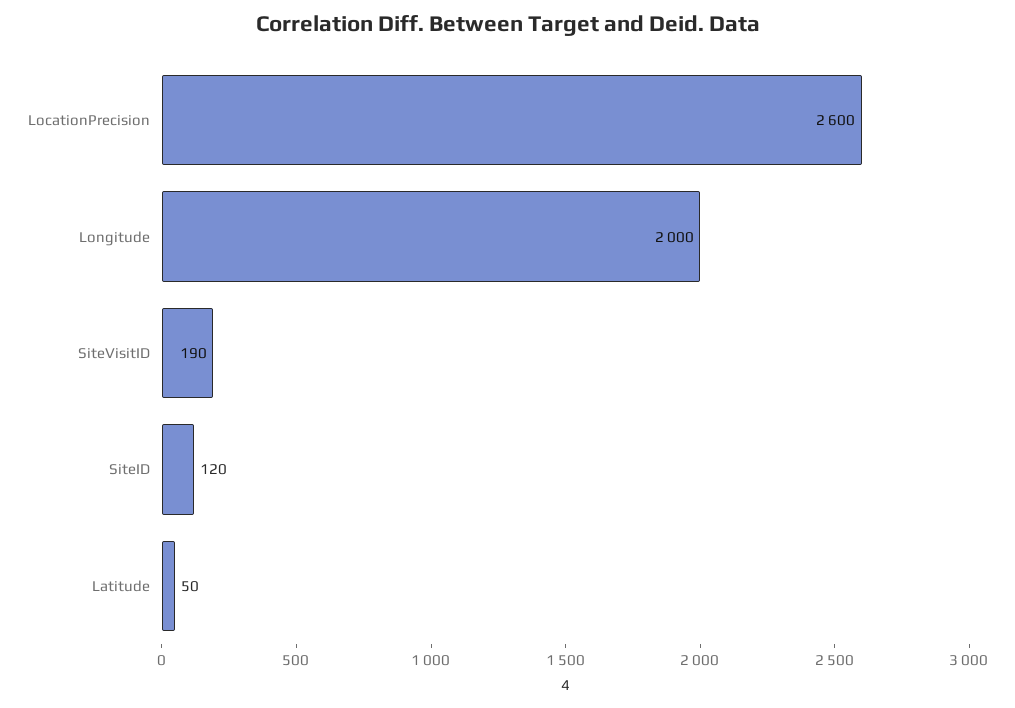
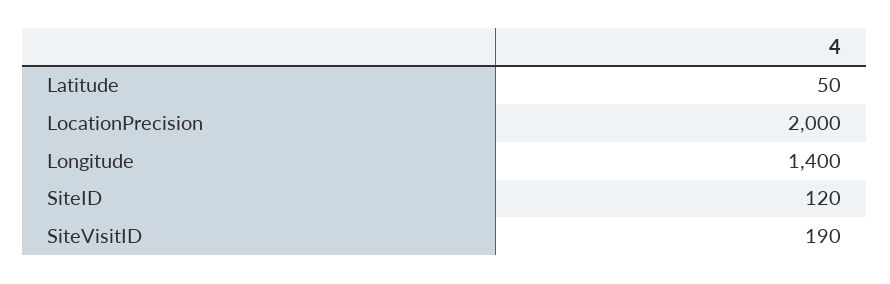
LocationPrecision: 2600 -> 2000
Longitude: 2000 -> 1400

